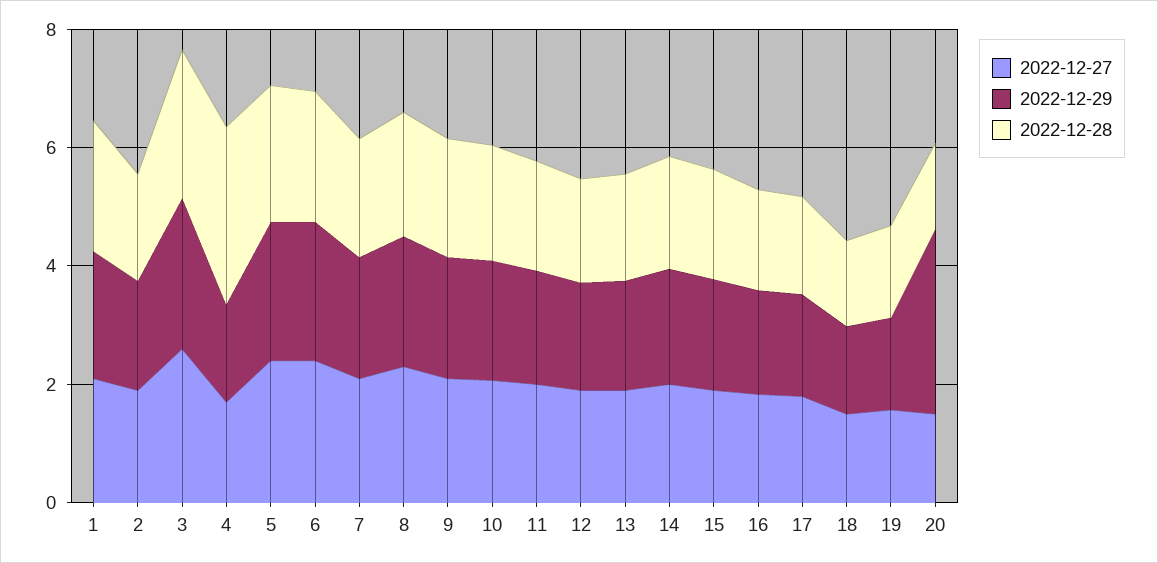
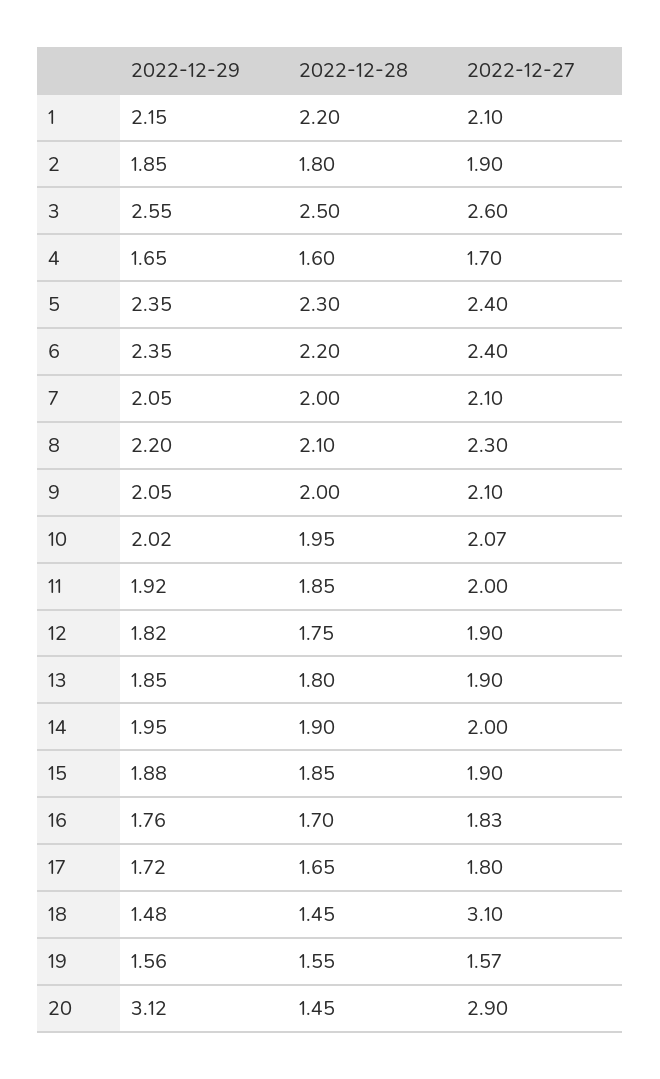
2022-12-28, 4: 3 -> 1.6
2022-12-27, 18: 1.5 -> 3.1
2022-12-27, 20: 1.5 -> 2.9

